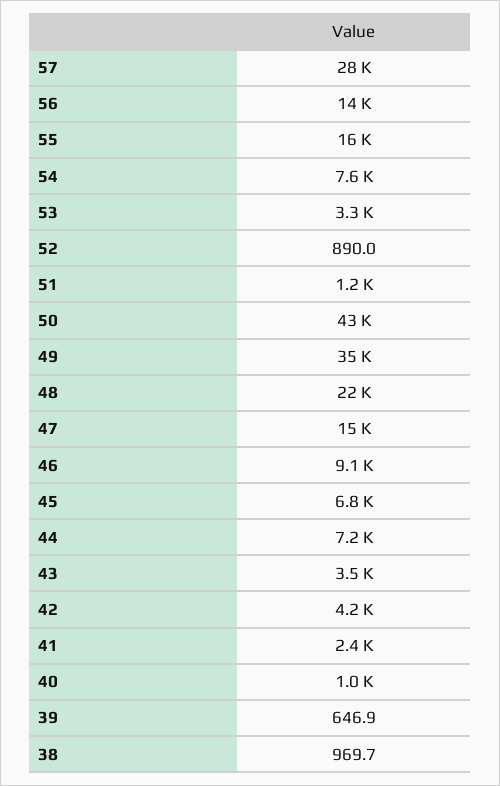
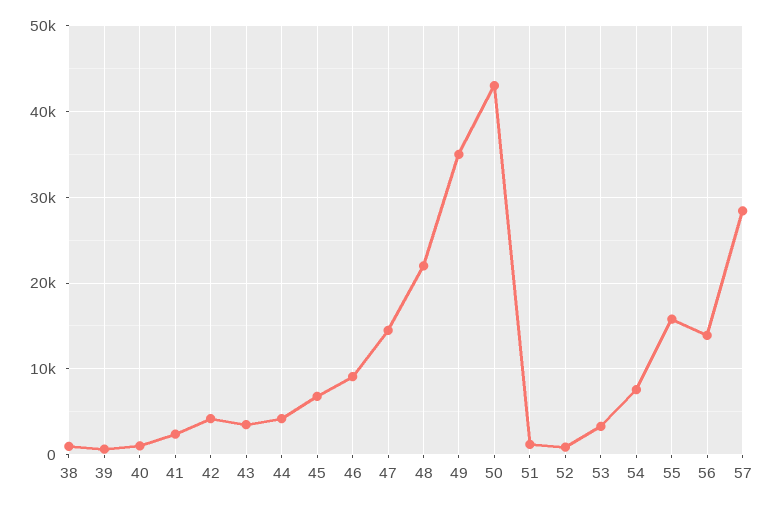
44: 7200 -> 4000

